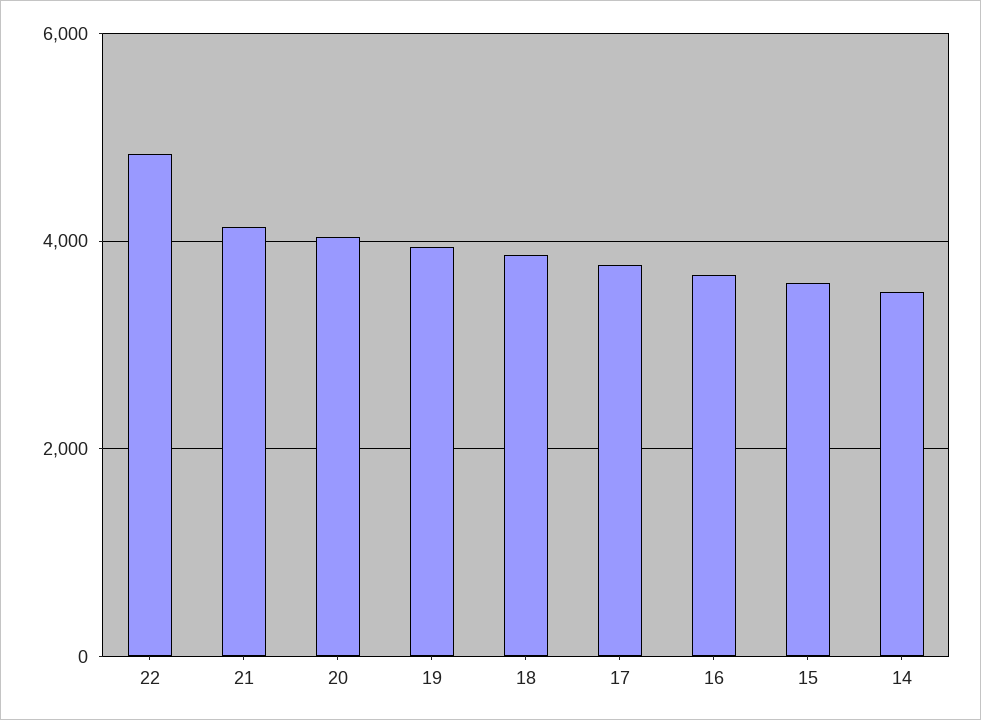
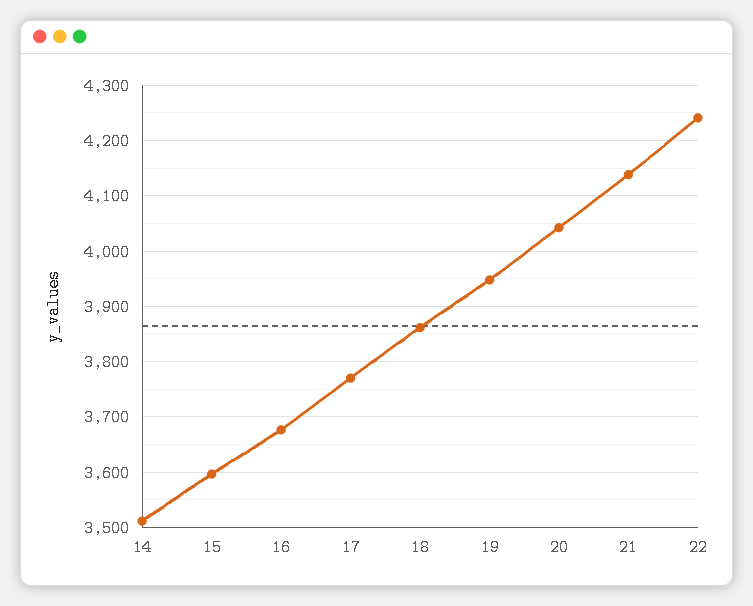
22: 4800 -> 4240

